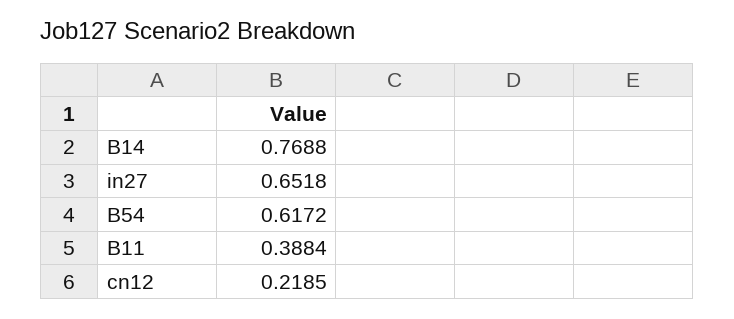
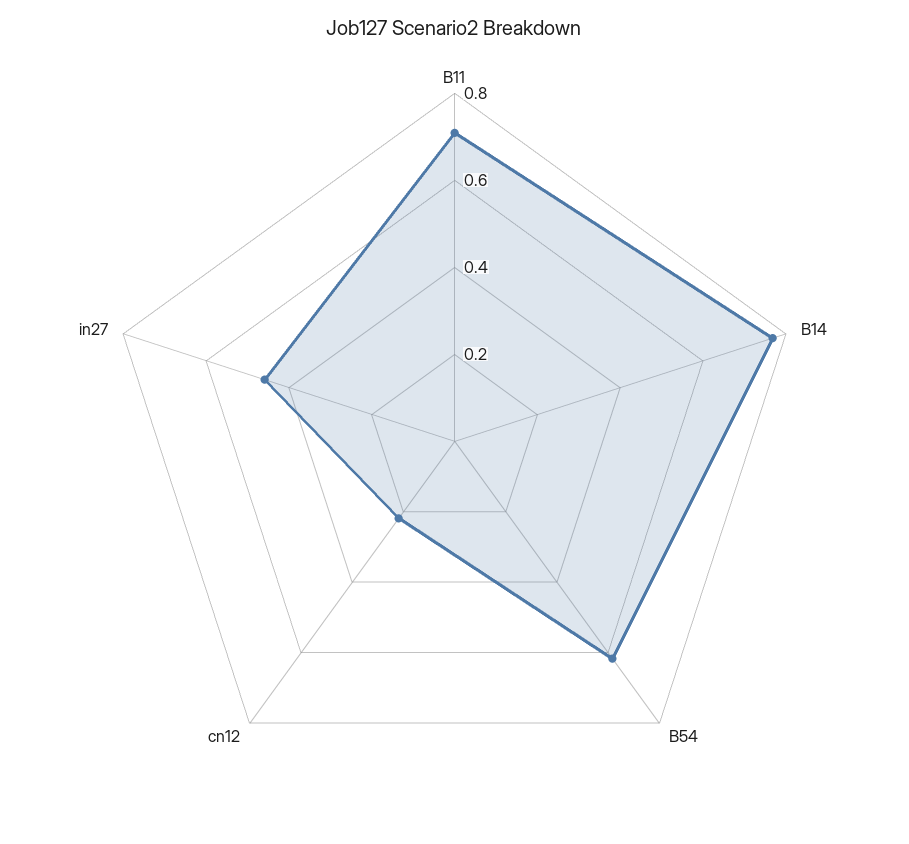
in27: 0.6518 -> 0.45
B11: 0.3884 -> 0.7

